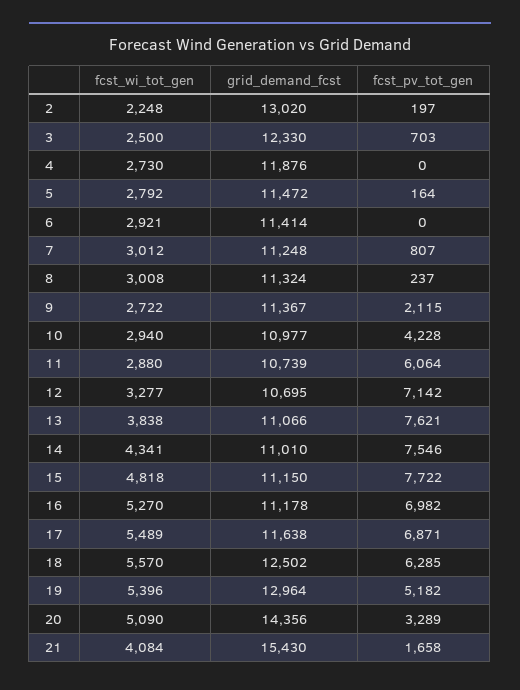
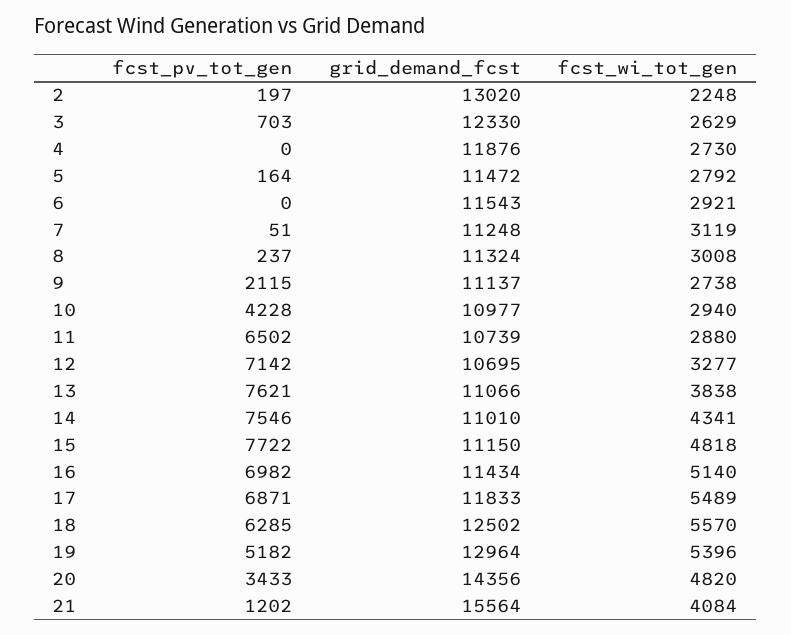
fcst_wi_tot_gen, 3: 2500 -> 2629
grid_demand_fcst, 6: 11414 -> 11543
fcst_wi_tot_gen, 7: 3012 -> 3119
fcst_pv_tot_gen, 7: 807 -> 51
fcst_wi_tot_gen, 9: 2722 -> 2738
grid_demand_fcst, 9: 11367 -> 11137
fcst_pv_tot_gen, 11: 6064 -> 6502
fcst_wi_tot_gen, 16: 5270 -> 5140
grid_demand_fcst, 16: 11178 -> 11434
grid_demand_fcst, 17: 11638 -> 11833
fcst_wi_tot_gen, 20: 5090 -> 4820
fcst_pv_tot_gen, 20: 3289 -> 3433
grid_demand_fcst, 21: 15430 -> 15564
fcst_pv_tot_gen, 21: 1658 -> 1202

